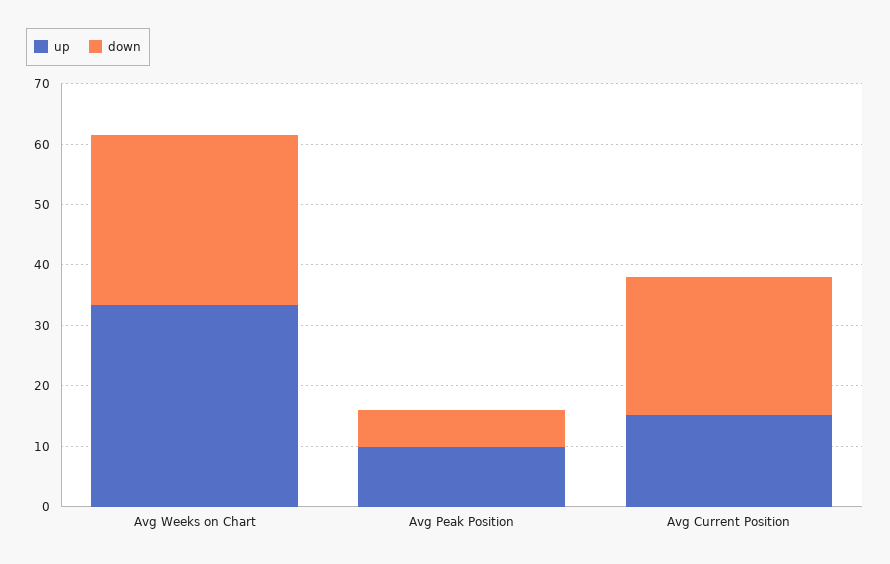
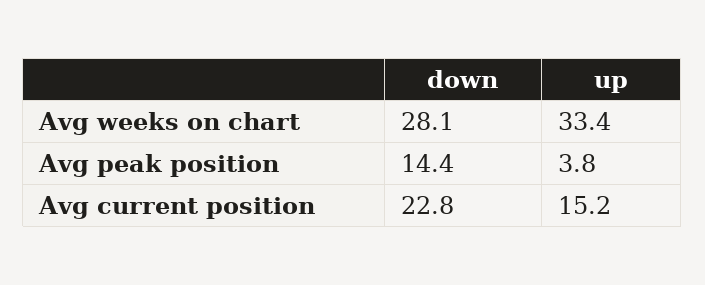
up, Avg Peak Position: 10 -> 3.8
down, Avg Peak Position: 6 -> 14.4

